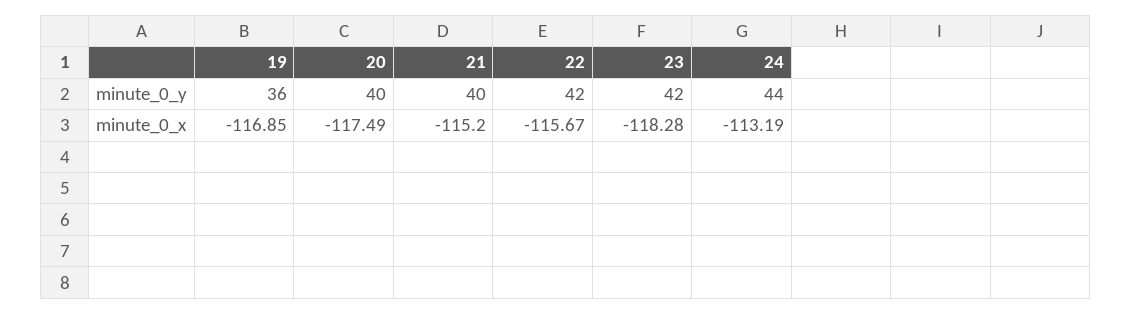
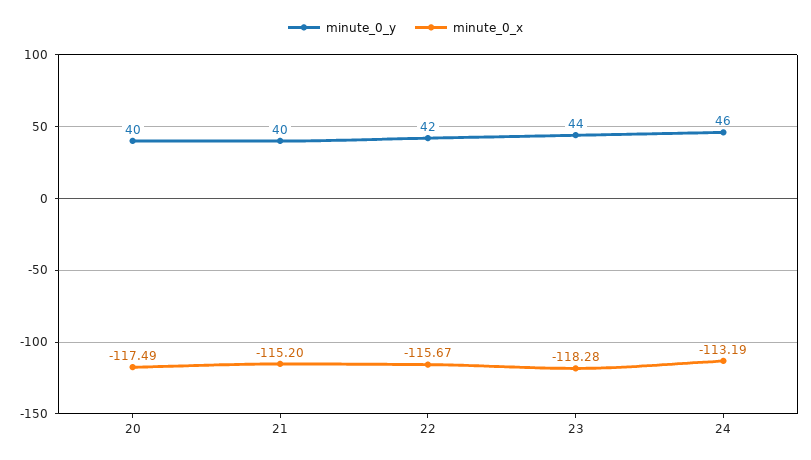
minute_0_y, 19: 36 -> none
minute_0_y, 23: 42 -> 44
minute_0_y, 24: 44 -> 46
minute_0_x, 19: -116.85 -> none

